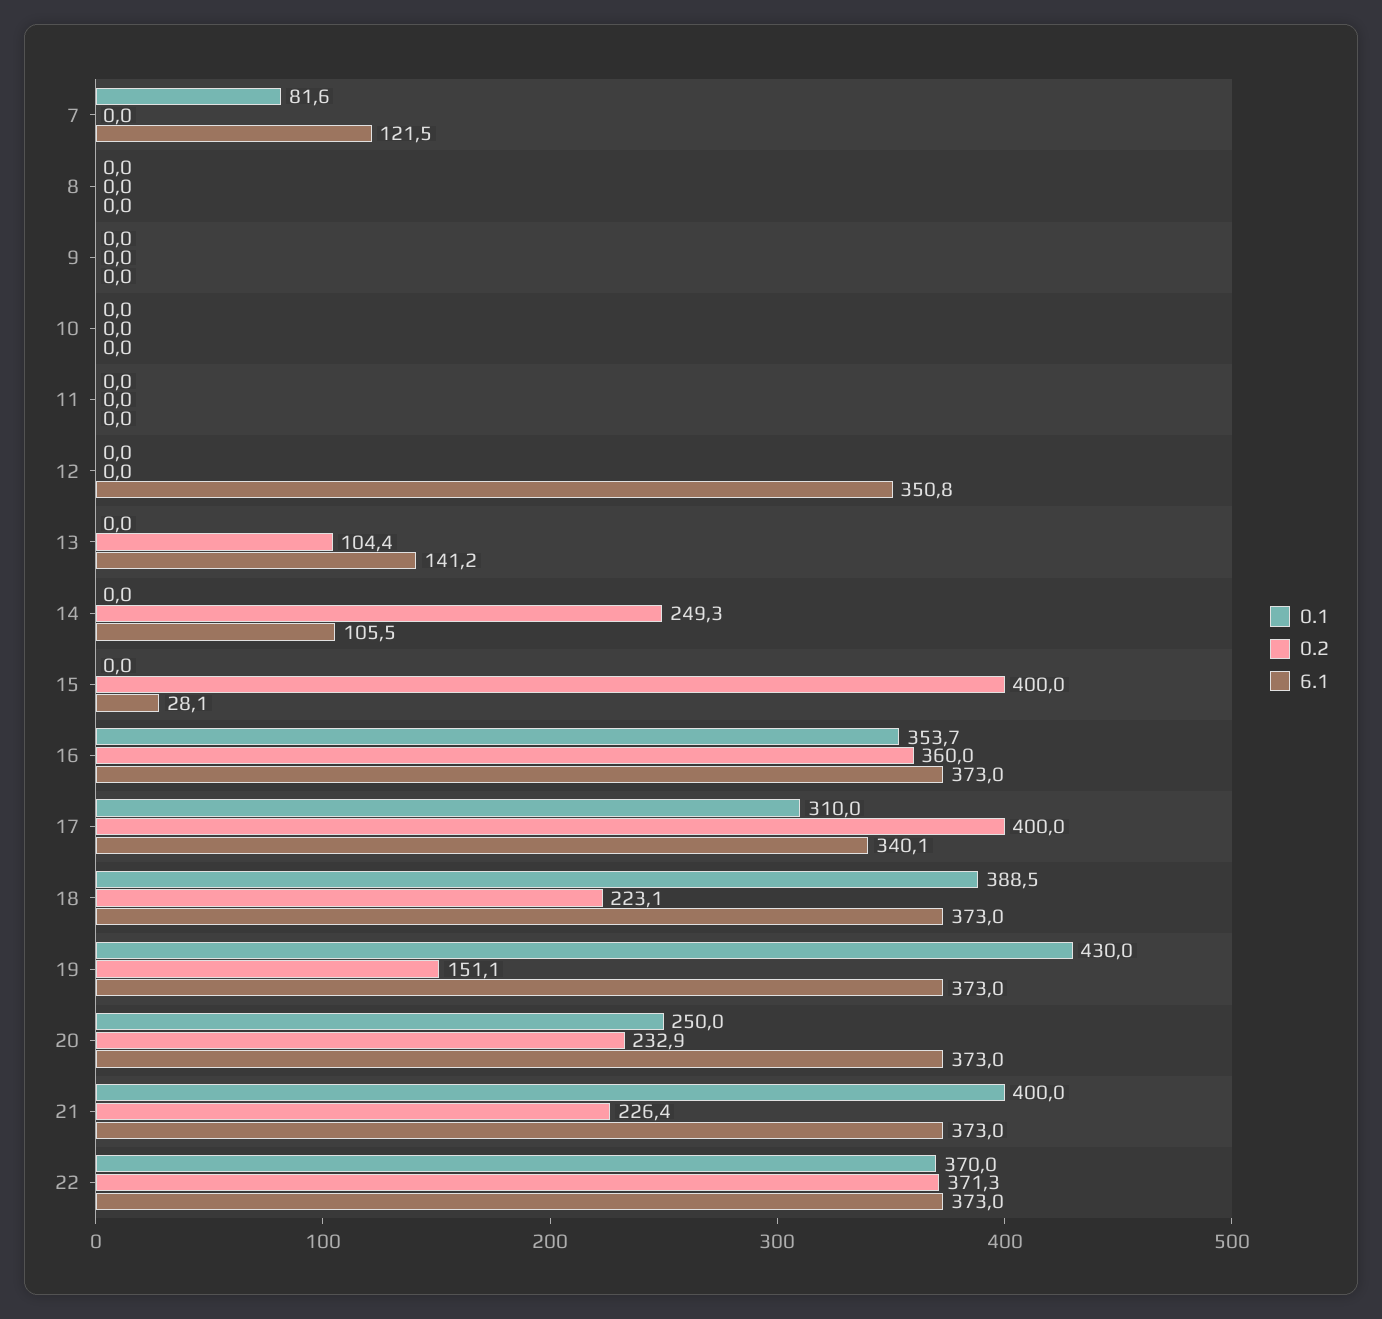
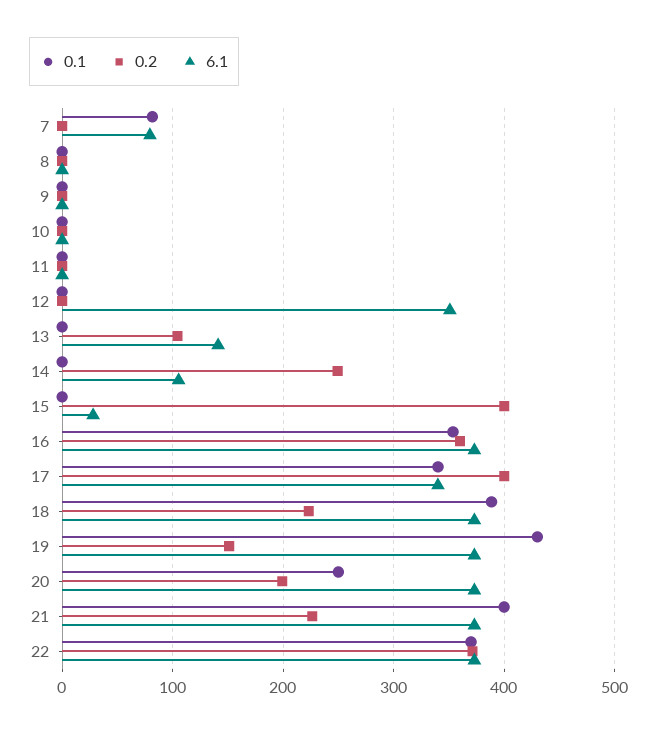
6.1, 7: 121.5 -> 80
0.1, 17: 310 -> 340
0.2, 20: 232.9 -> 200

